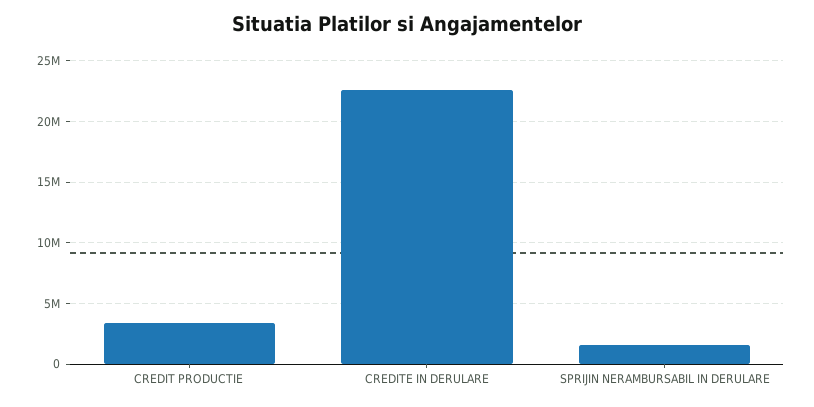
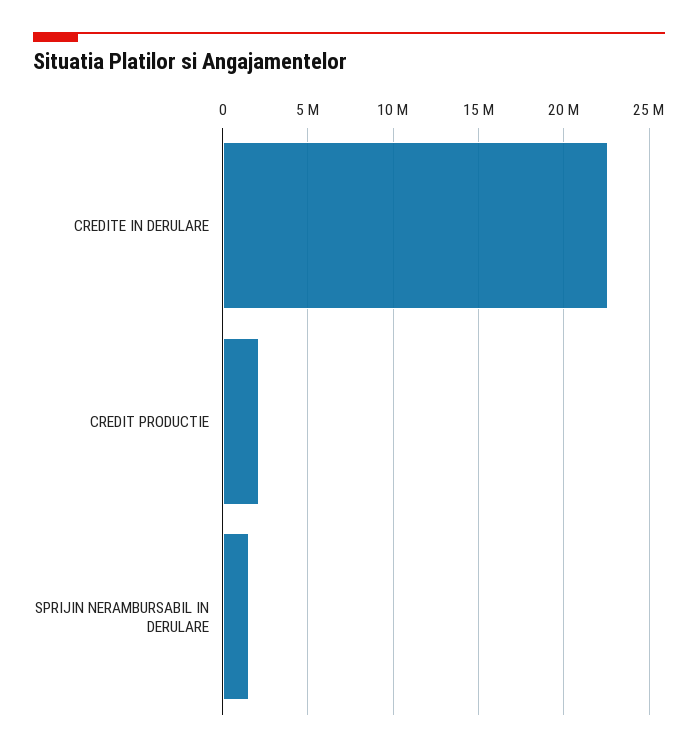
CREDIT PRODUCTIE: 3500000 -> 2000000

